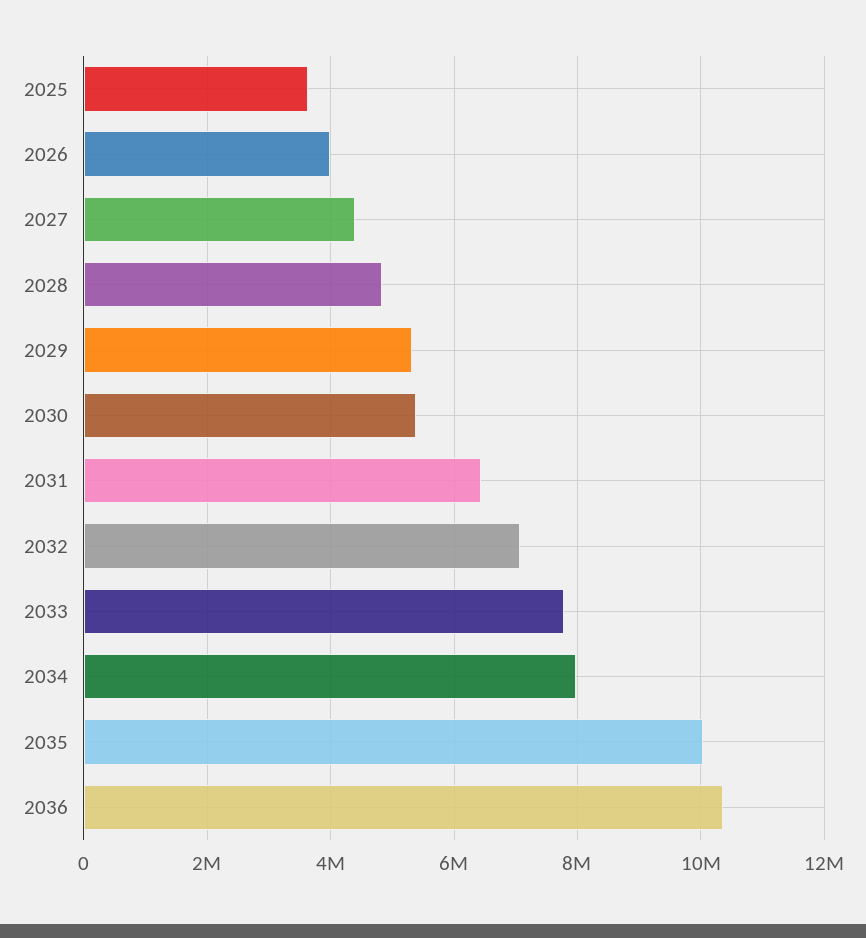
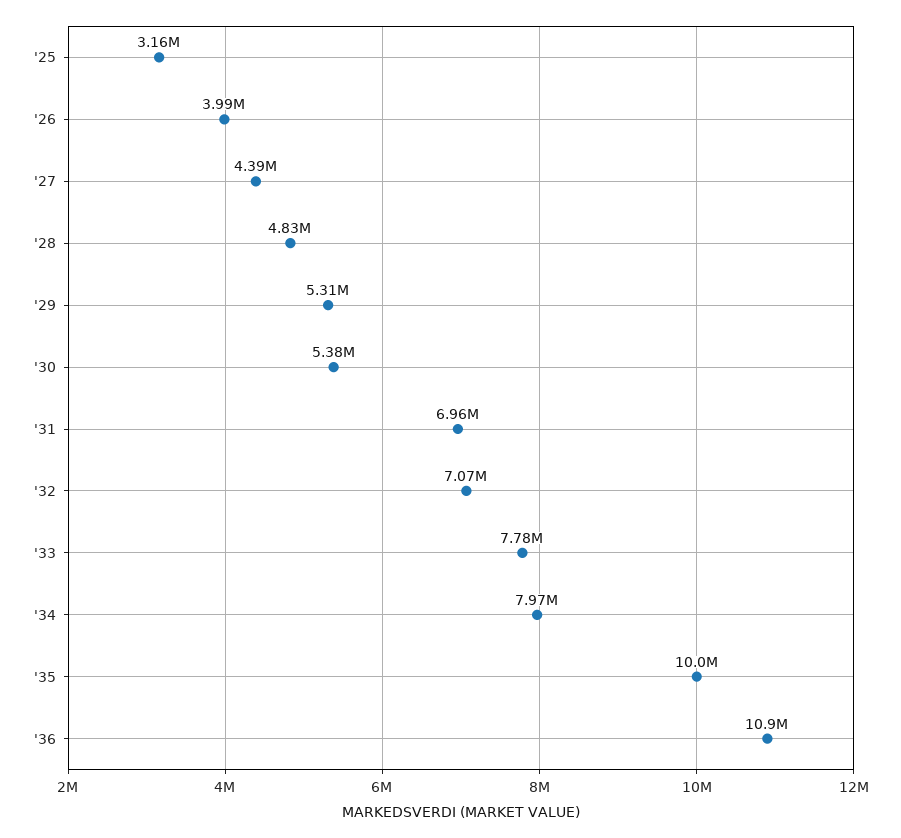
2025: 3600000 -> 3160000
2031: 6400000 -> 6960000
2036: 10400000 -> 10900000

